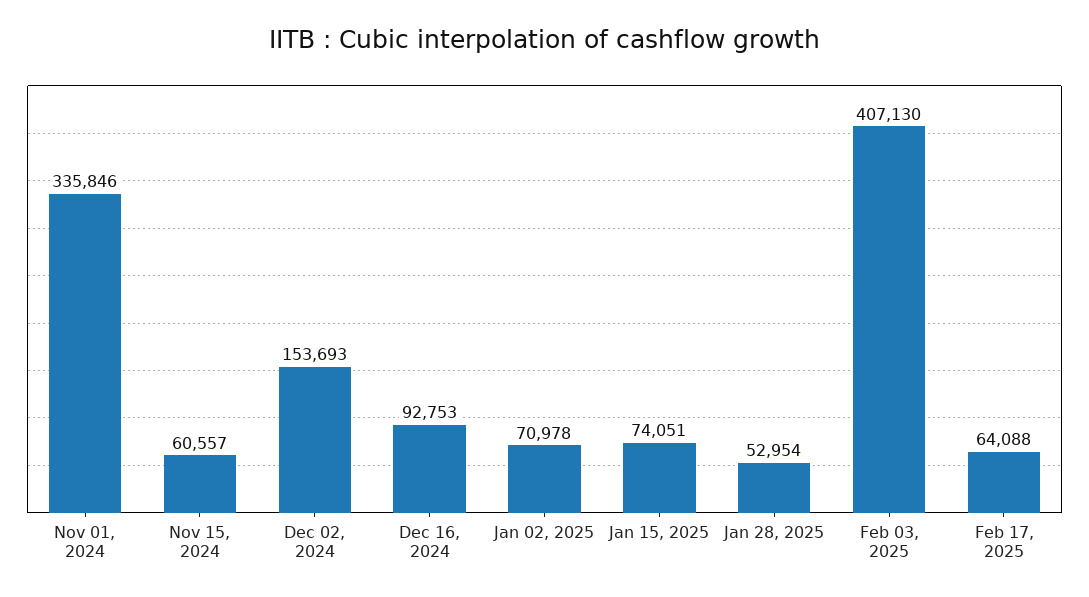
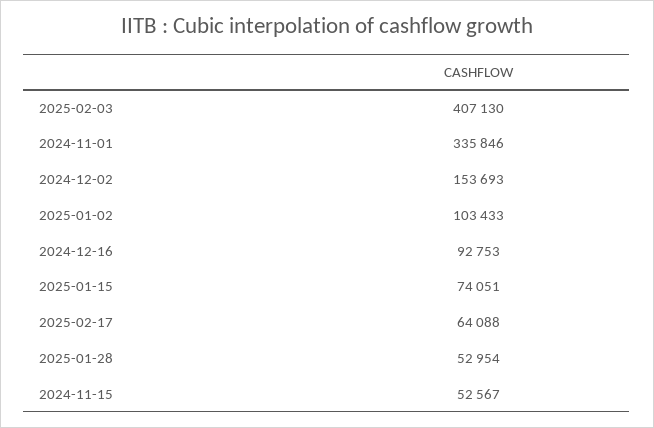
Nov 15, 2024: 60557 -> 52567
Jan 02, 2025: 70978 -> 103433

